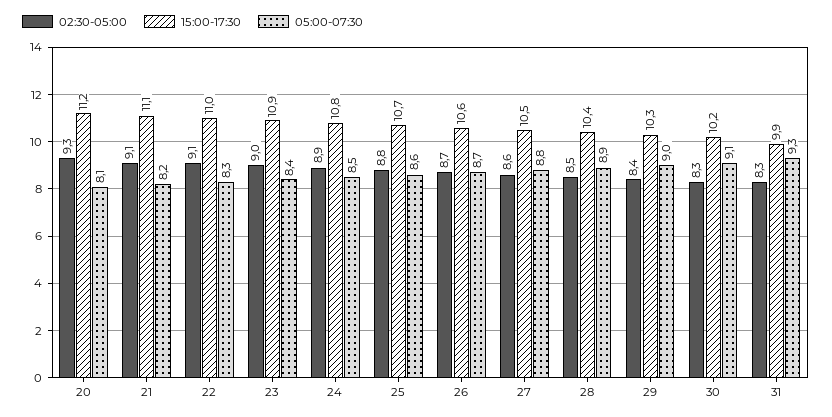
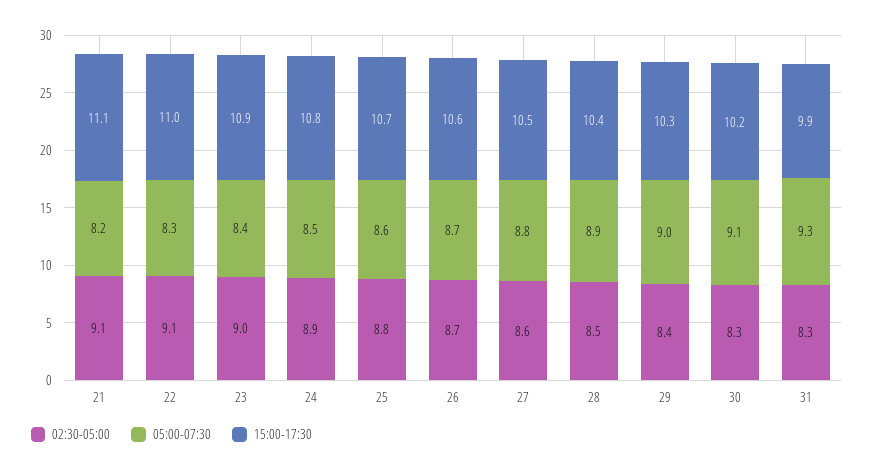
02:30-05:00, 20: 9.3 -> none
15:00-17:30, 20: 11.2 -> none
05:00-07:30, 20: 8.1 -> none

